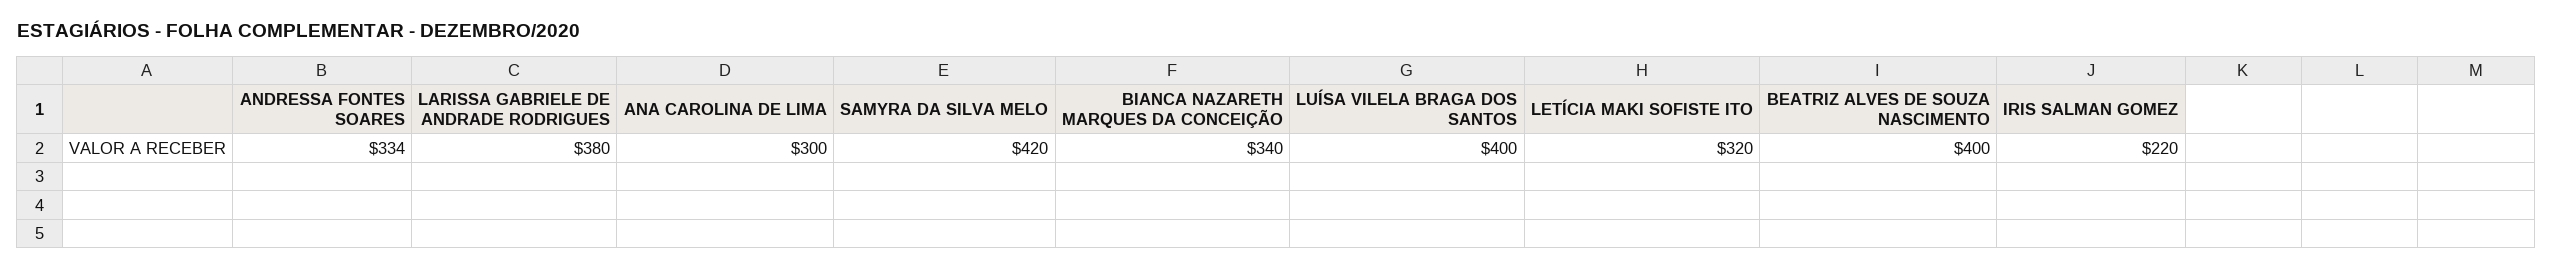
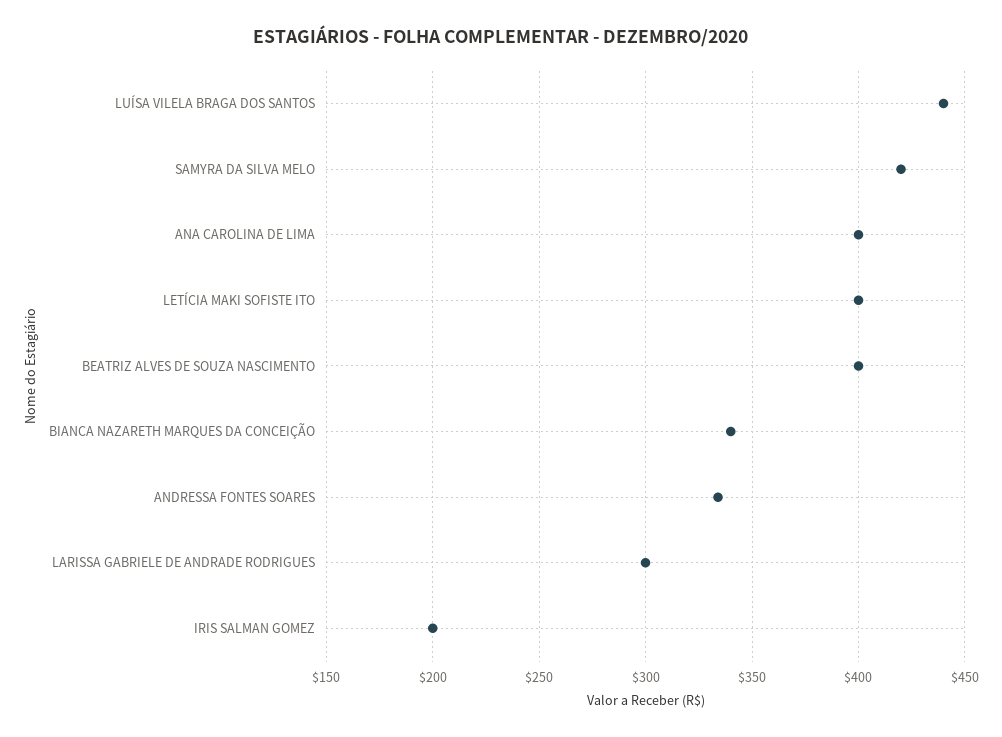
LARISSA GABRIELE DE ANDRADE RODRIGUES: 380 -> 300
ANA CAROLINA DE LIMA: 300 -> 400
LUÍSA VILELA BRAGA DOS SANTOS: 400 -> 440
LETÍCIA MAKI SOFISTE ITO: 320 -> 400
IRIS SALMAN GOMEZ: 220 -> 200

